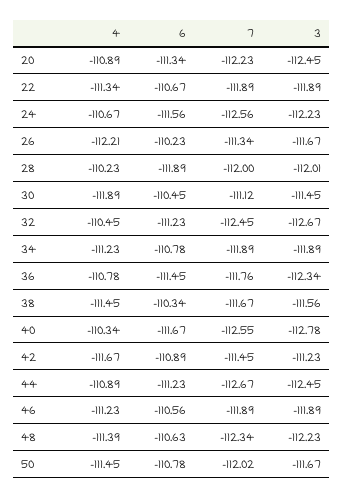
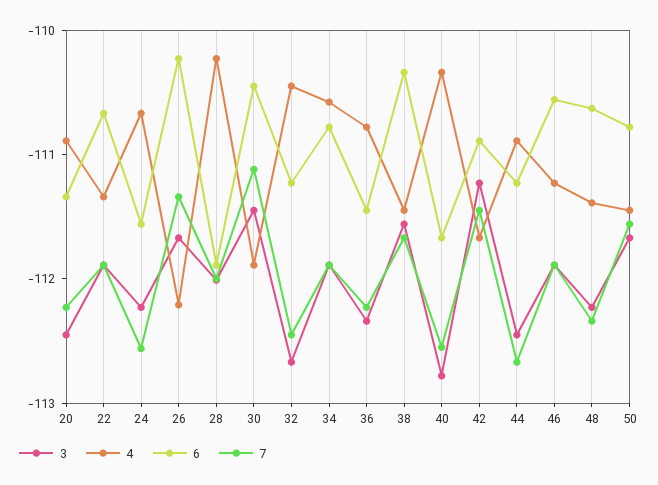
4, 34: -111.23 -> -110.6
7, 36: -111.76 -> -112.2
7, 50: -112.02 -> -111.6

